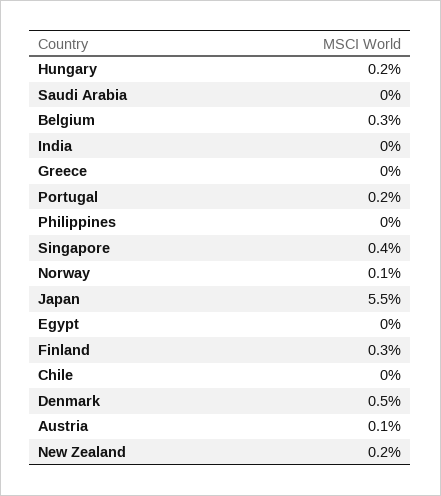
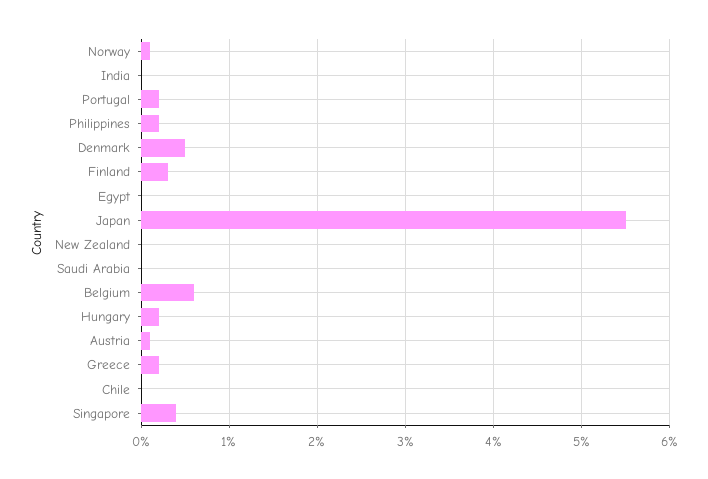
Belgium: 0.3 -> 0.6
Greece: 0 -> 0.2
Philippines: 0 -> 0.2
New Zealand: 0.2 -> 0

